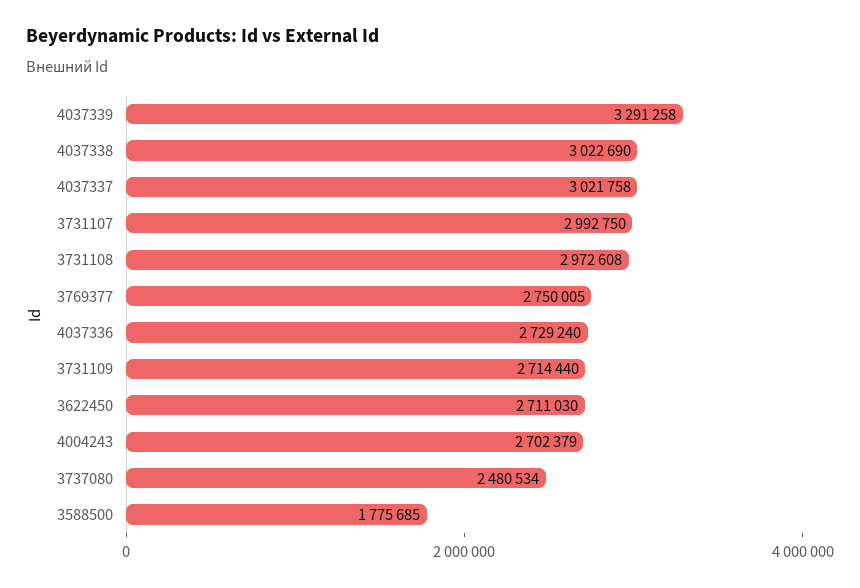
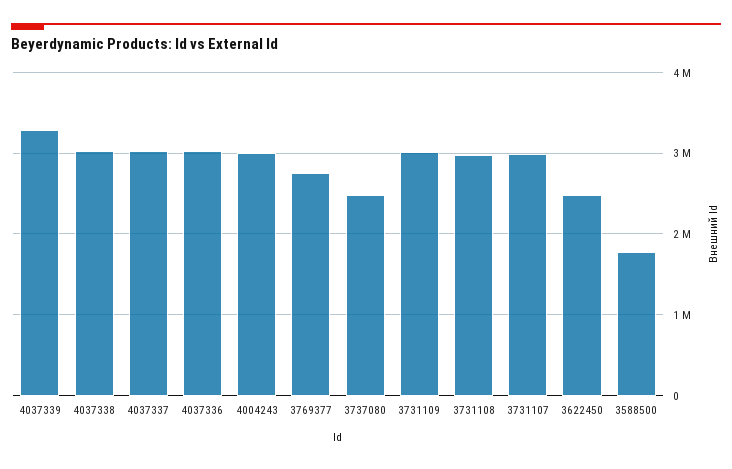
4037336: 2729240 -> 3000000
3731109: 2714440 -> 3000000
3622450: 2711030 -> 2500000
4004243: 2702379 -> 3000000

